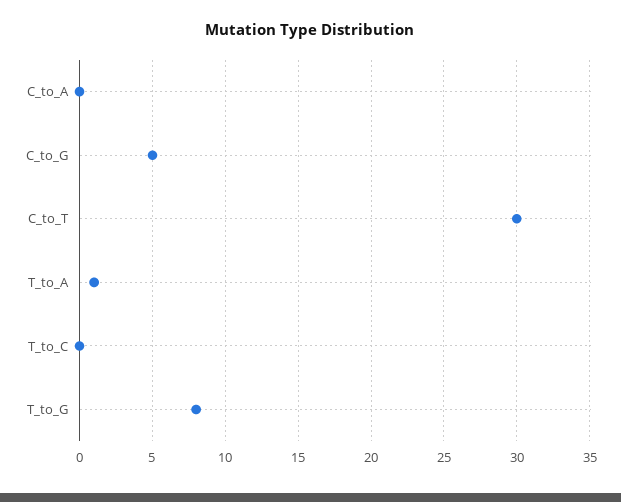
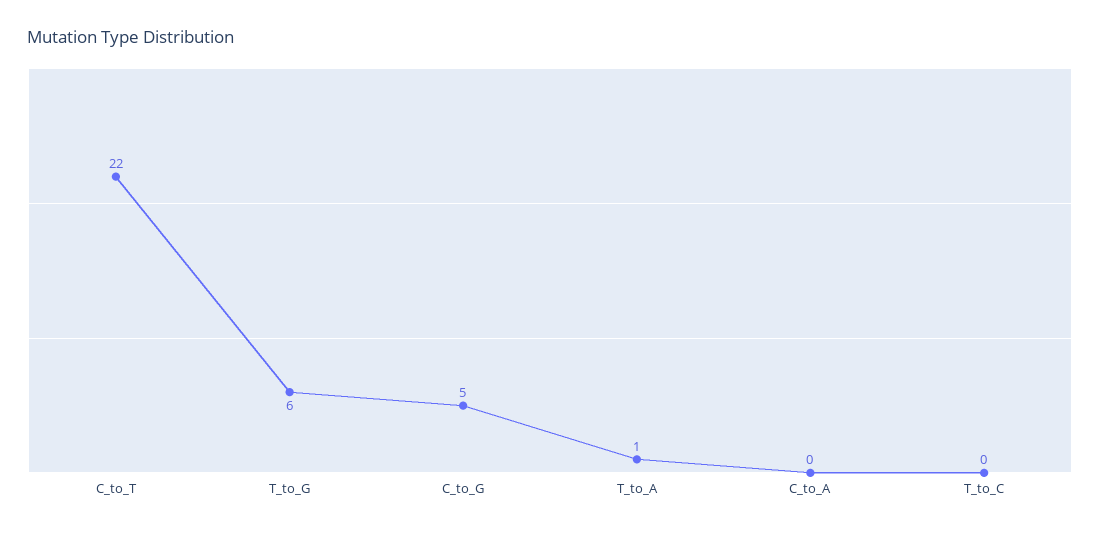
C_to_T: 30 -> 22
T_to_G: 8 -> 6

